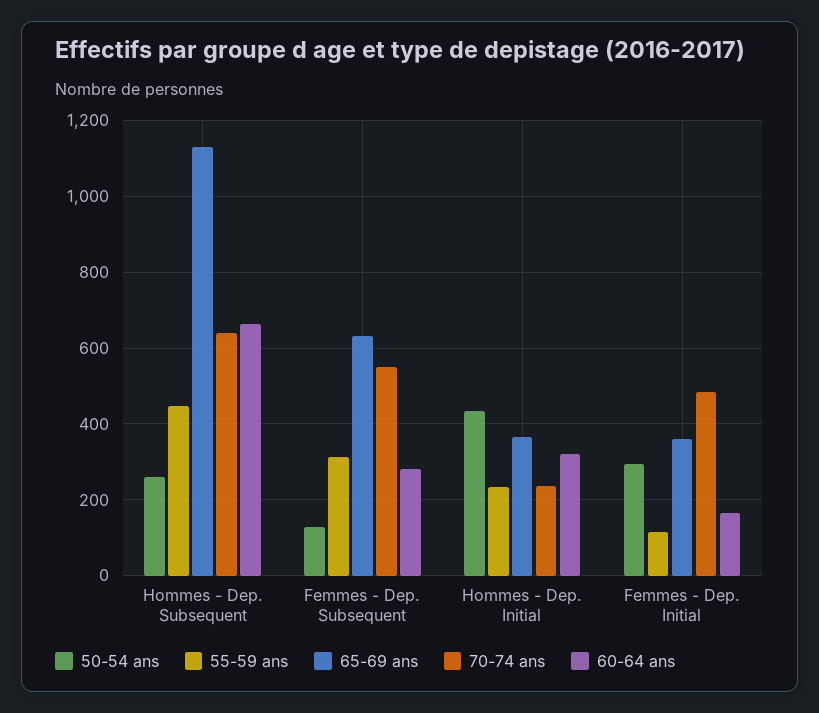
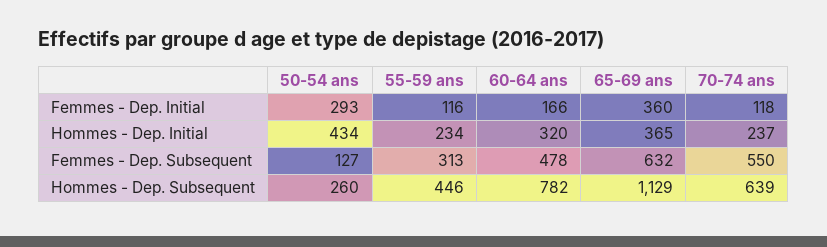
60-64 ans, Hommes - Dep. Subsequent: 660 -> 782
60-64 ans, Femmes - Dep. Subsequent: 280 -> 478
70-74 ans, Femmes - Dep. Initial: 480 -> 118

